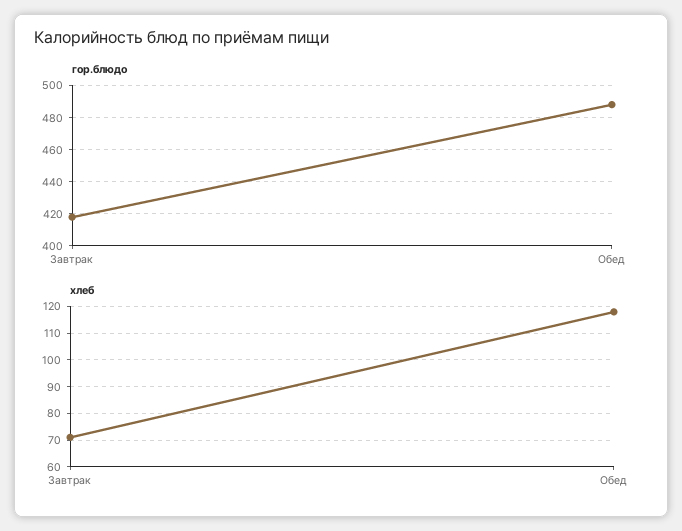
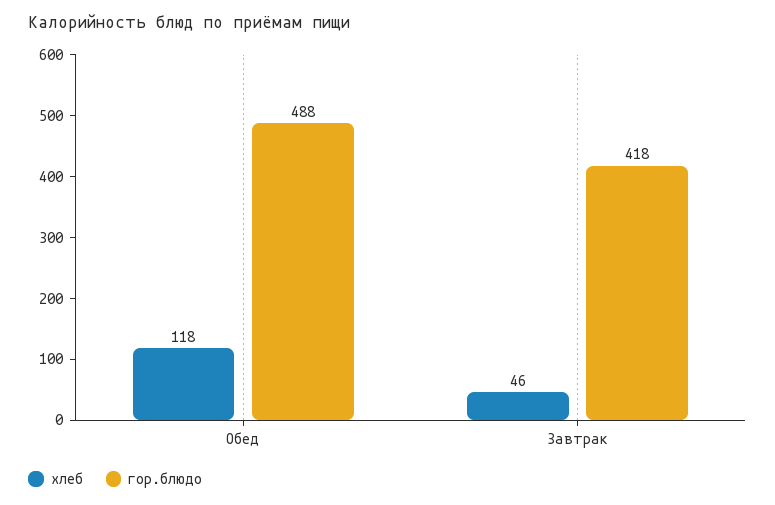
хлеб, Завтрак: 70 -> 46

